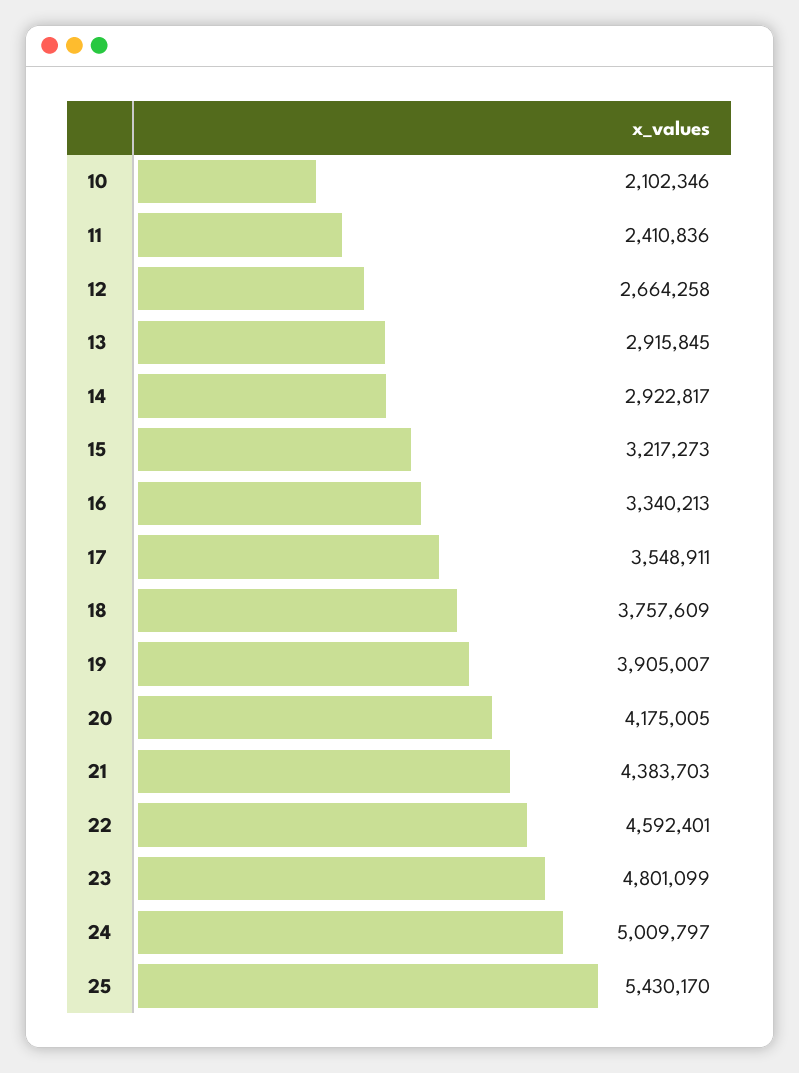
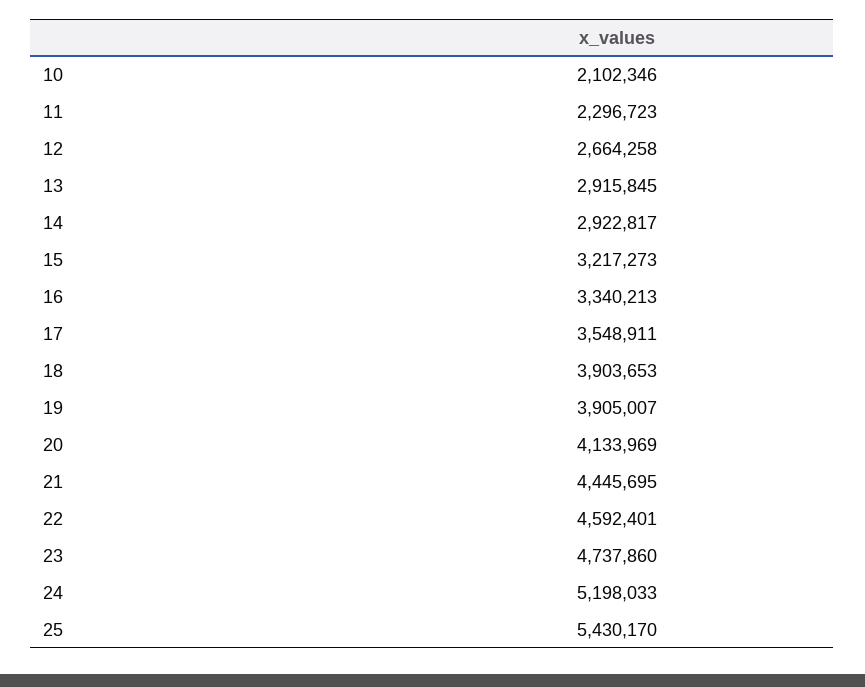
11: 2410836 -> 2296723
18: 3757609 -> 3903653
20: 4175005 -> 4133969
21: 4383703 -> 4445695
23: 4801099 -> 4737860
24: 5009797 -> 5198033

